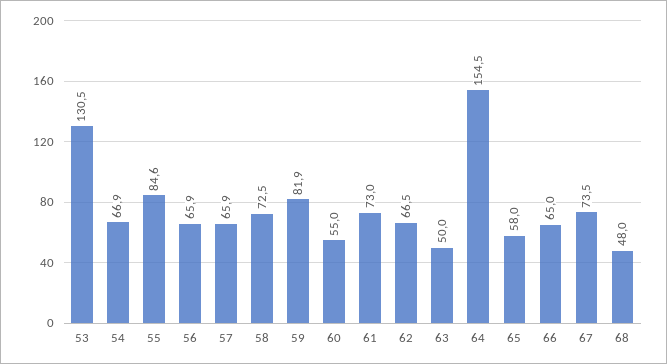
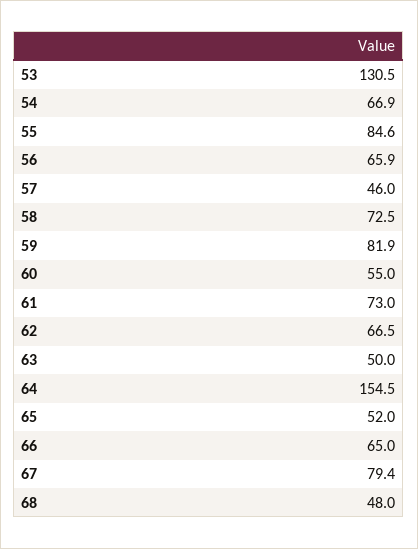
57: 65.9 -> 46
65: 58 -> 52
67: 73.5 -> 79.4

